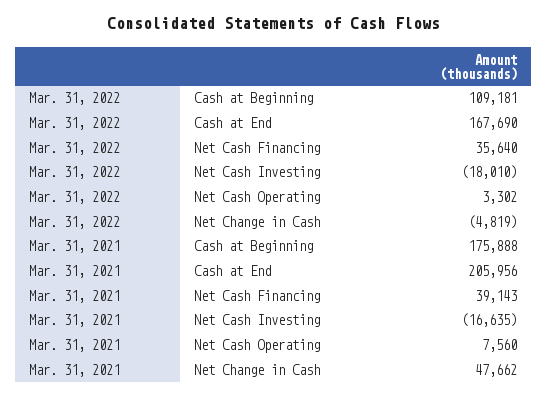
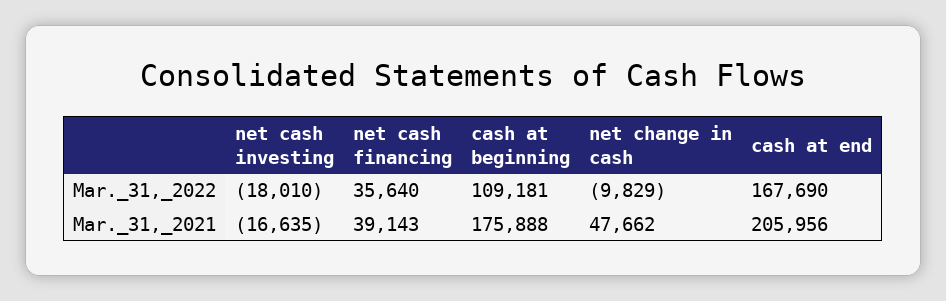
Mar. 31, 2022, Net Cash Operating: 3302 -> none
Mar. 31, 2022, Net Change in Cash: -4819 -> -9829
Mar. 31, 2021, Net Cash Operating: 7560 -> none

